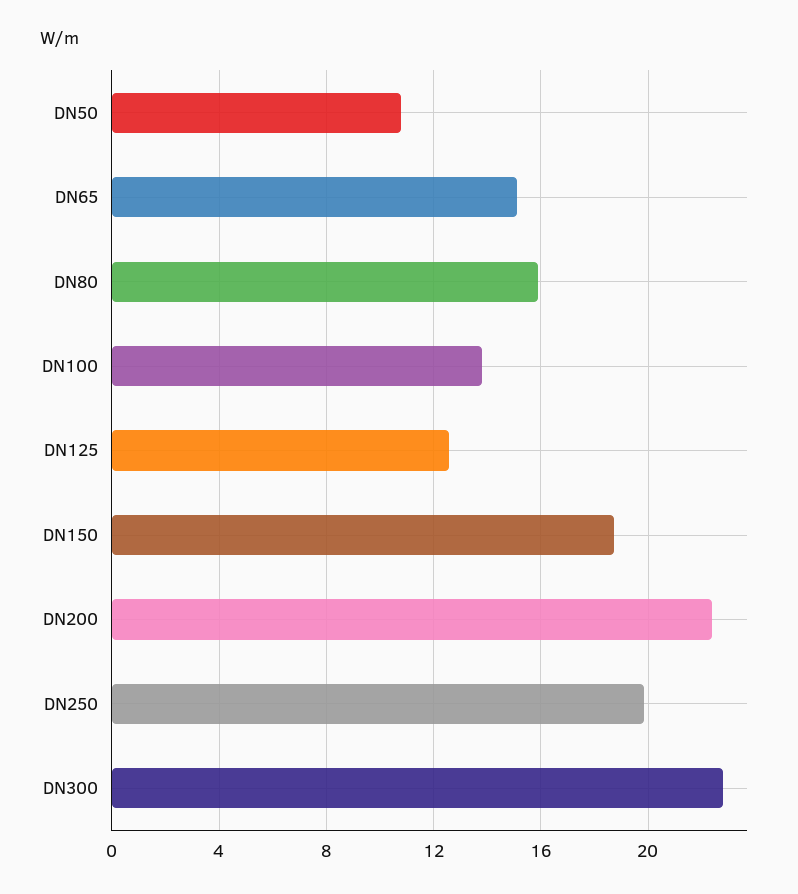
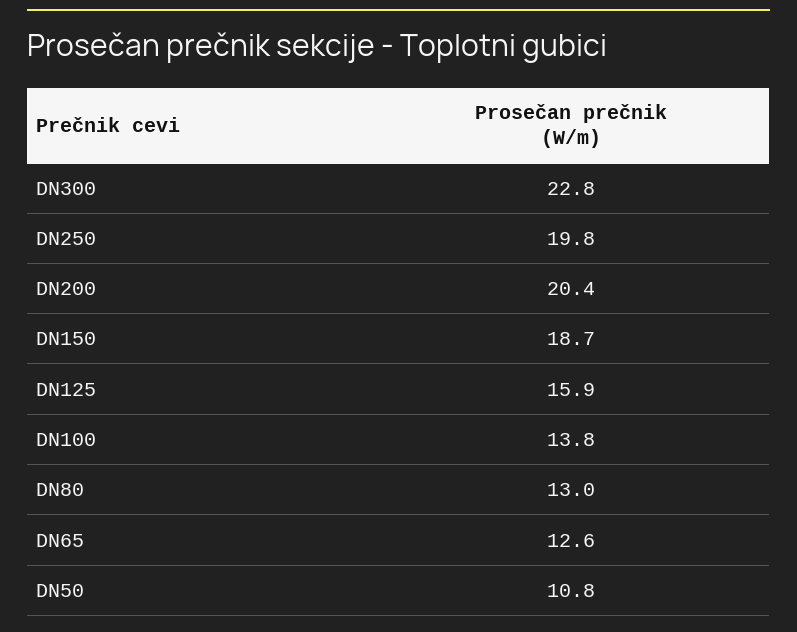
DN65: 15 -> 12.6
DN80: 16 -> 13
DN125: 12.5 -> 15.9
DN200: 22.5 -> 20.4

